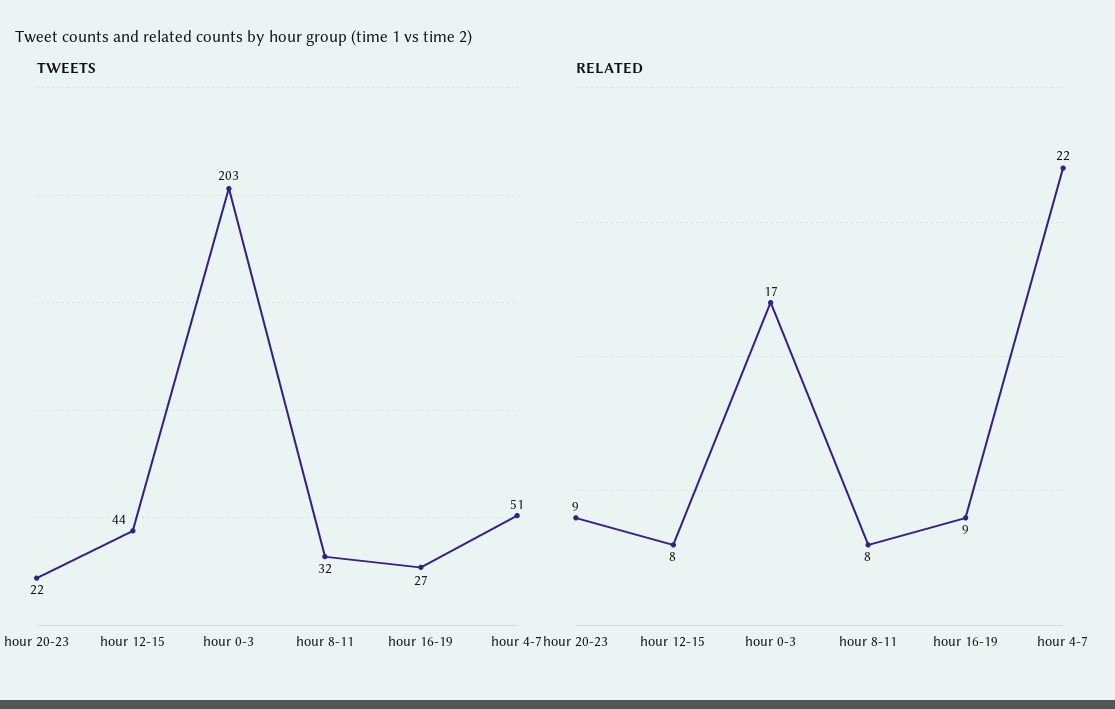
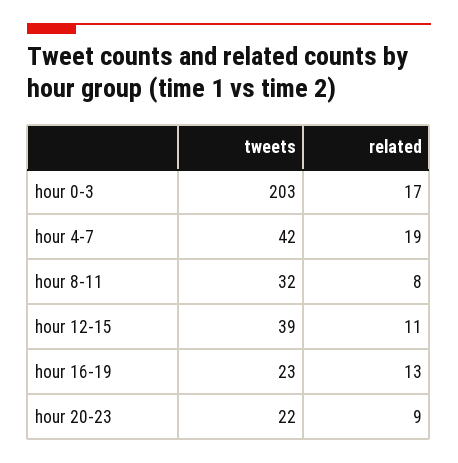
TWEETS, hour 12-15: 44 -> 39
TWEETS, hour 16-19: 27 -> 23
TWEETS, hour 4-7: 51 -> 42
RELATED, hour 12-15: 8 -> 11
RELATED, hour 16-19: 9 -> 13
RELATED, hour 4-7: 22 -> 19

